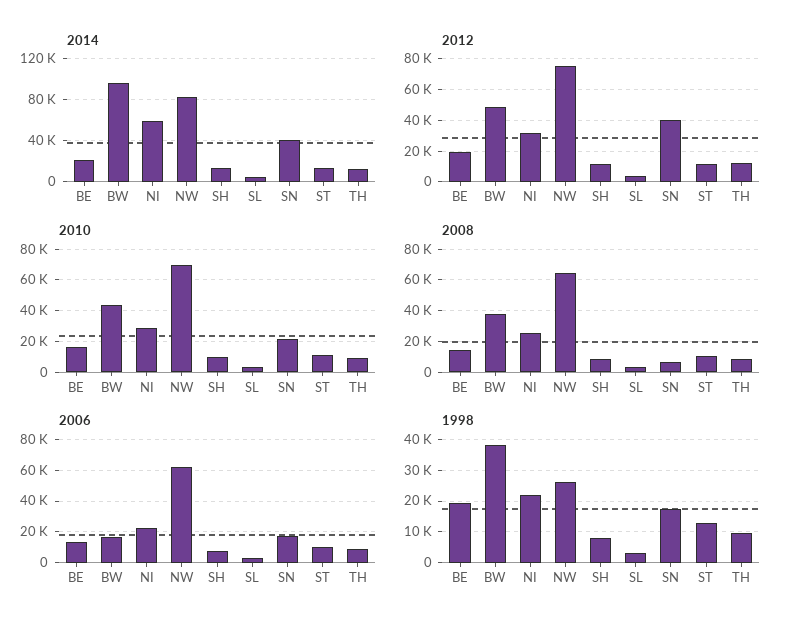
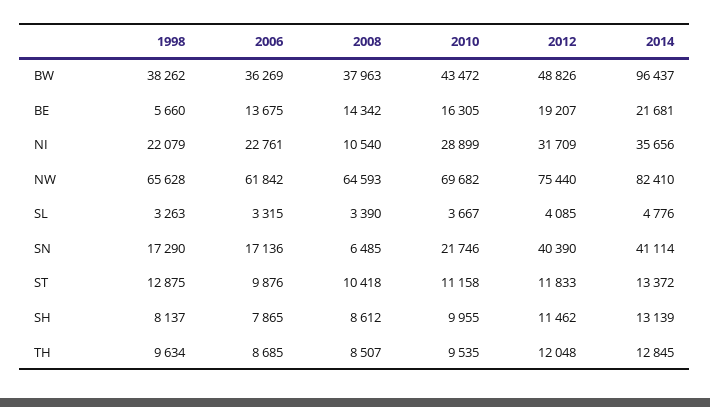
2014, NI: 60000 -> 35656
2008, NI: 25000 -> 10540
2006, BW: 15000 -> 36269
1998, BE: 20000 -> 5660
1998, NW: 26000 -> 65628

